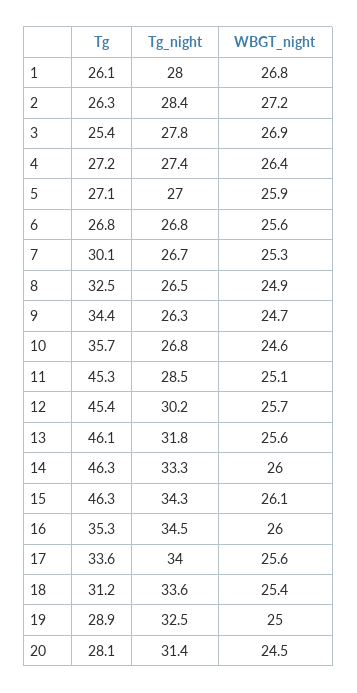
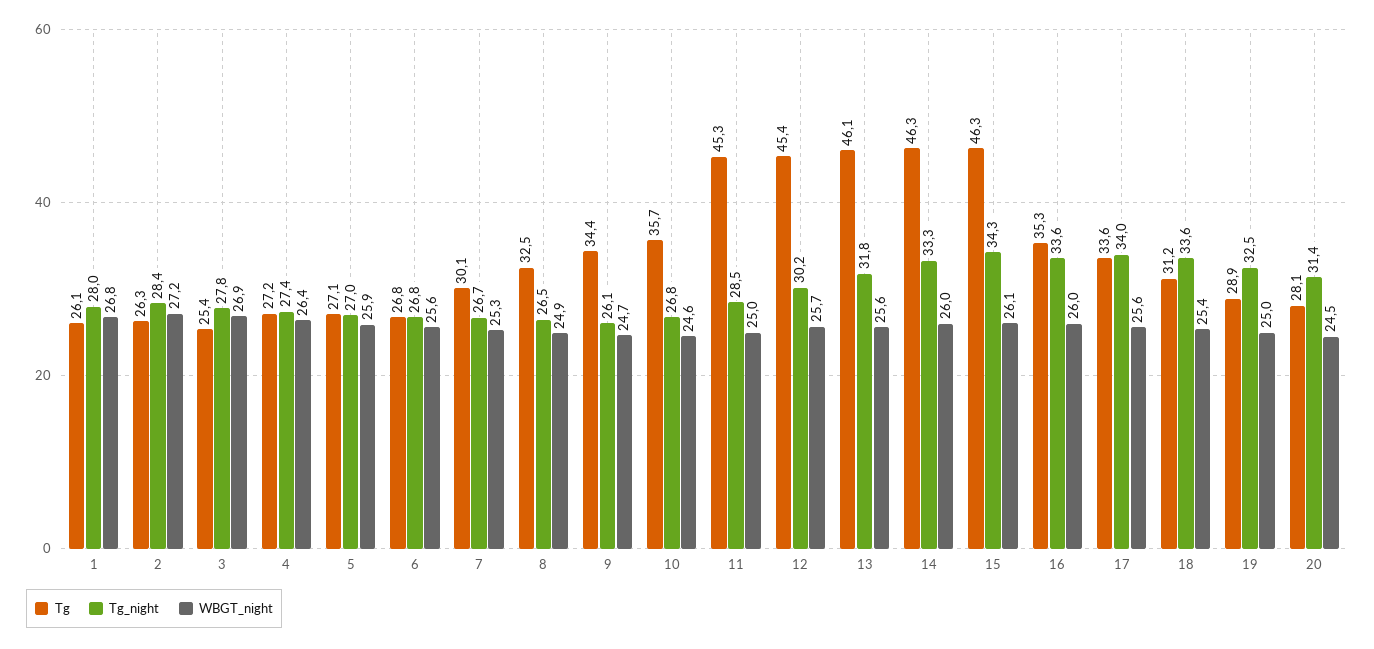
Tg_night, 9: 26.3 -> 26.1
WBGT_night, 11: 25.1 -> 25
Tg_night, 16: 34.5 -> 33.6

